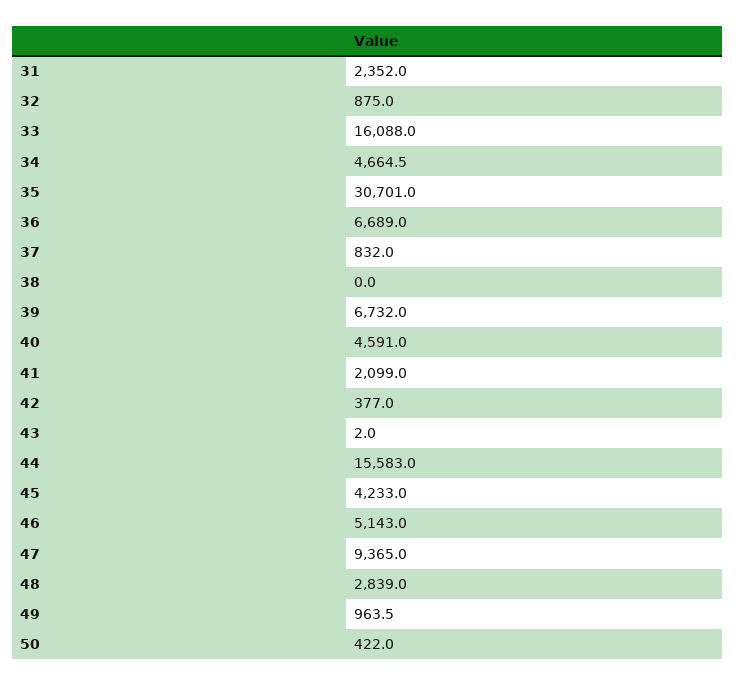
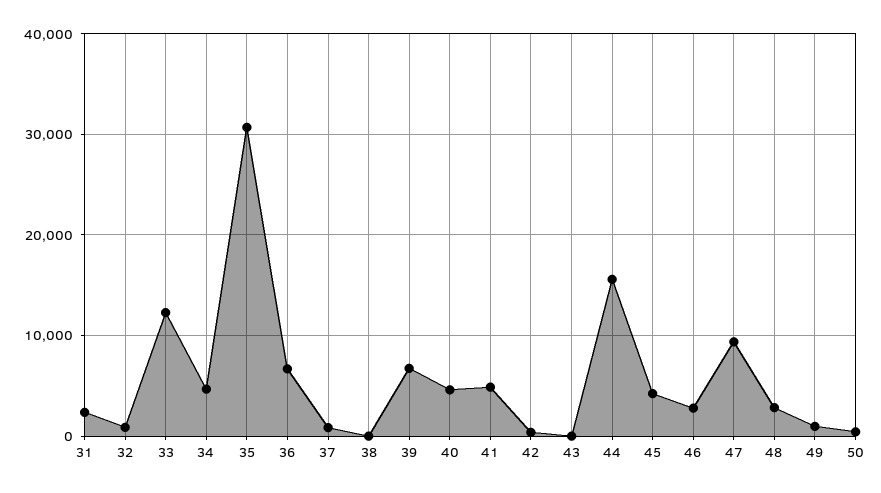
33: 16088 -> 12000
41: 2099 -> 5000
46: 5143 -> 3000

